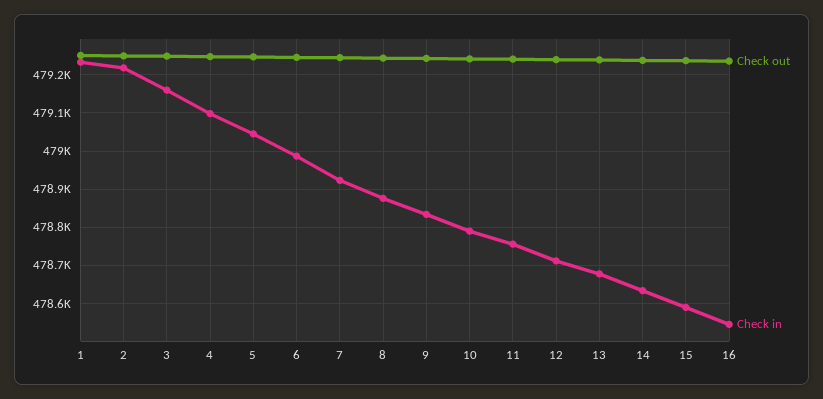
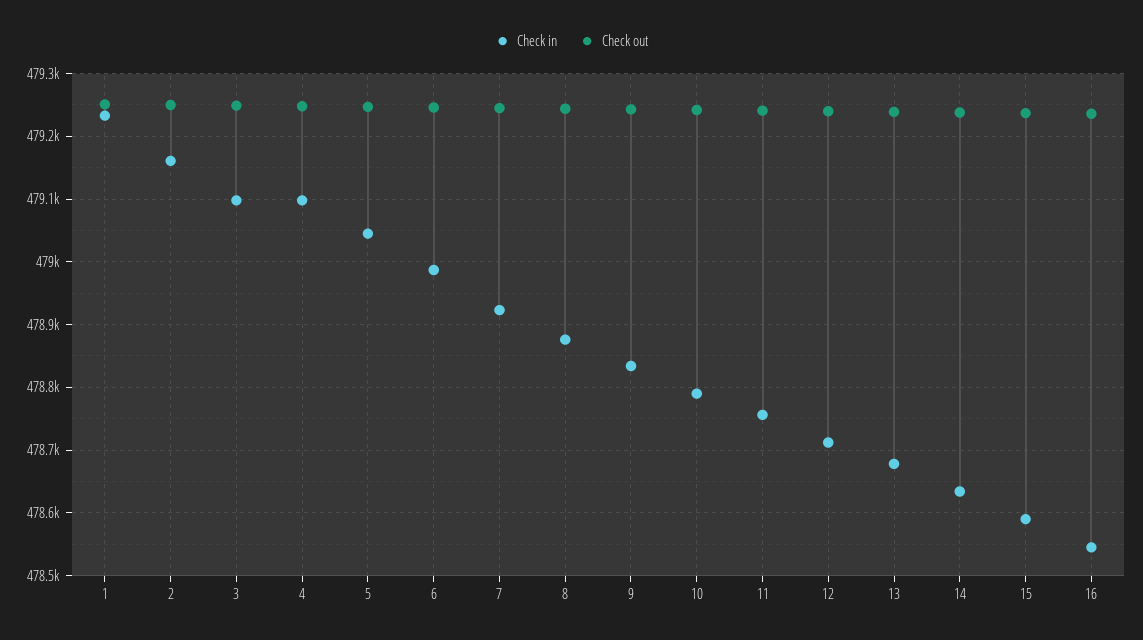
Check in, 2: 479220 -> 479160
Check in, 3: 479160 -> 479100

